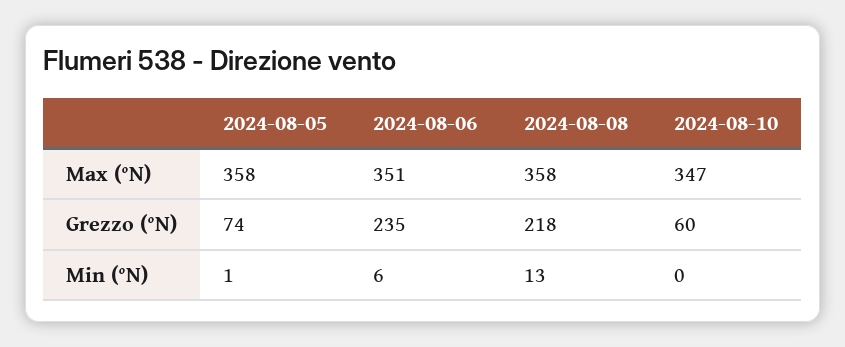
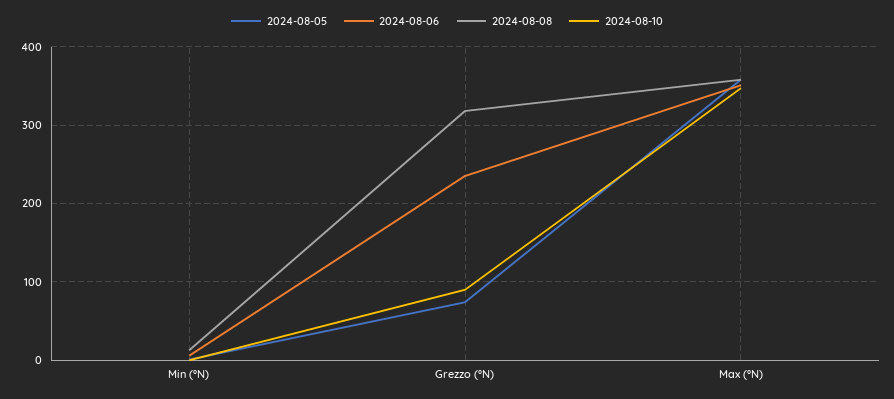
2024-08-08, Grezzo (°N): 218 -> 320
2024-08-10, Grezzo (°N): 60 -> 90

